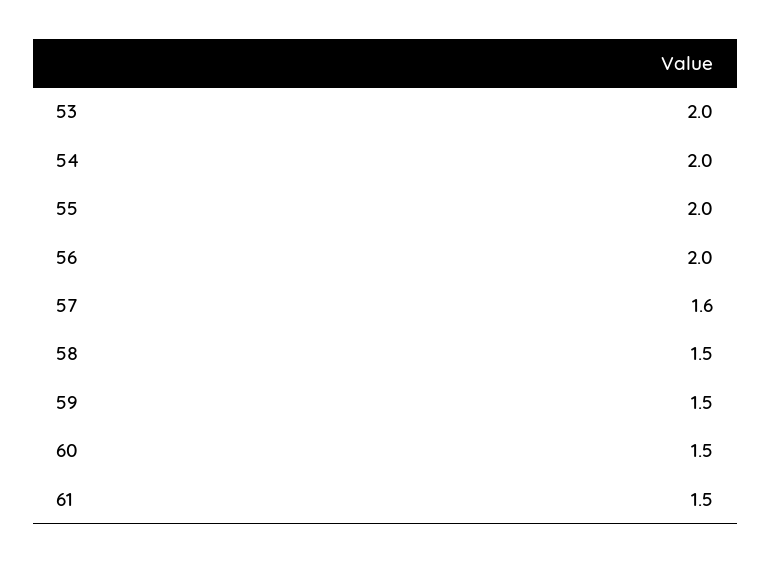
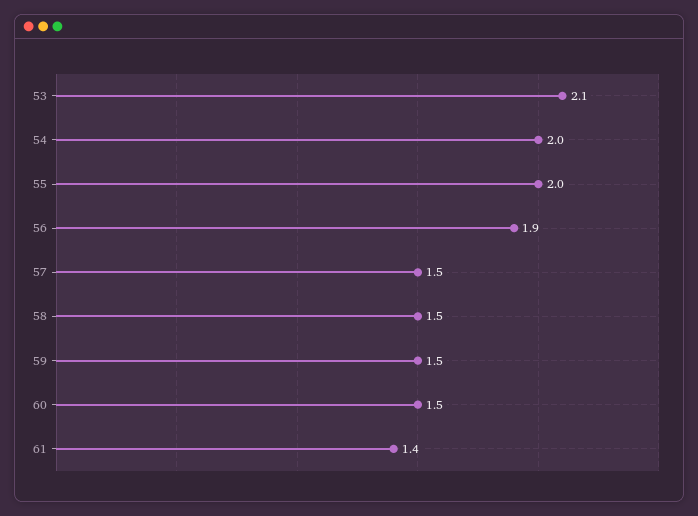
53: 2 -> 2.1
56: 2 -> 1.9
57: 1.6 -> 1.5
61: 1.5 -> 1.4

